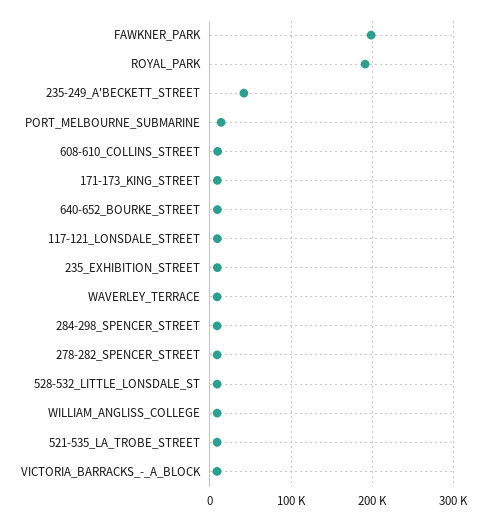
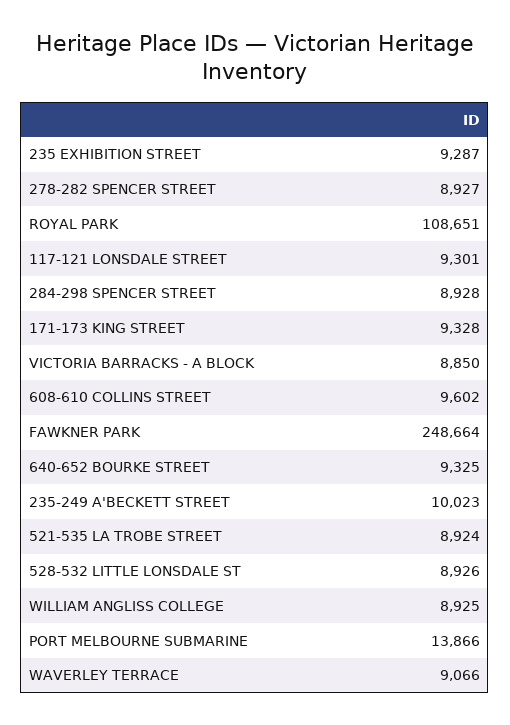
FAWKNER_PARK: 200000 -> 248664
ROYAL_PARK: 190000 -> 108651
235-249_A'BECKETT_STREET: 40000 -> 10023

